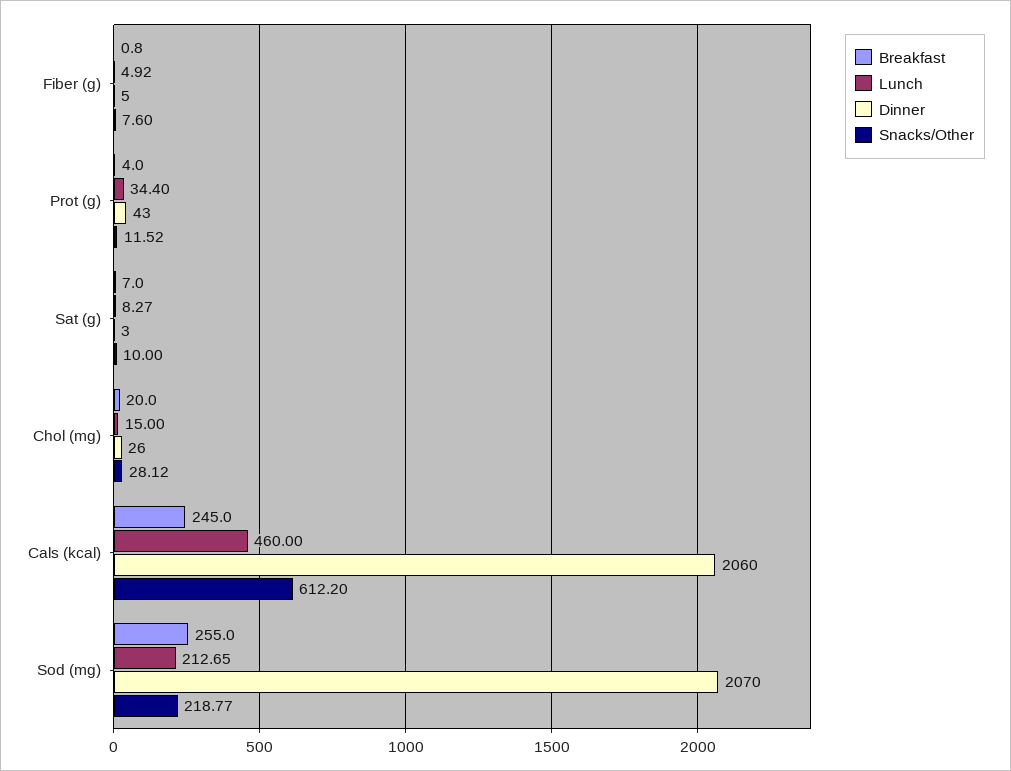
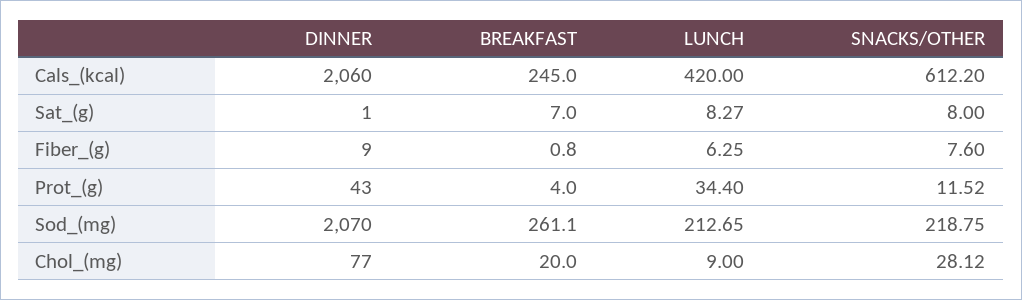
Lunch, Fiber (g): 4.92 -> 6.25
Dinner, Fiber (g): 5 -> 9
Dinner, Sat (g): 3 -> 1
Snacks/Other, Sat (g): 10 -> 8
Lunch, Chol (mg): 15 -> 9
Dinner, Chol (mg): 26 -> 77
Lunch, Cals (kcal): 460 -> 420
Breakfast, Sod (mg): 255 -> 261.1
Snacks/Other, Sod (mg): 218.77 -> 218.75

